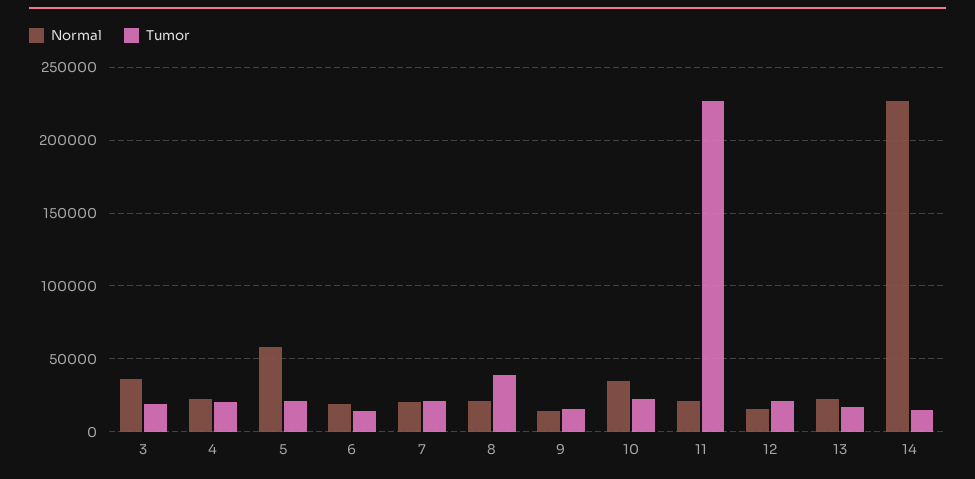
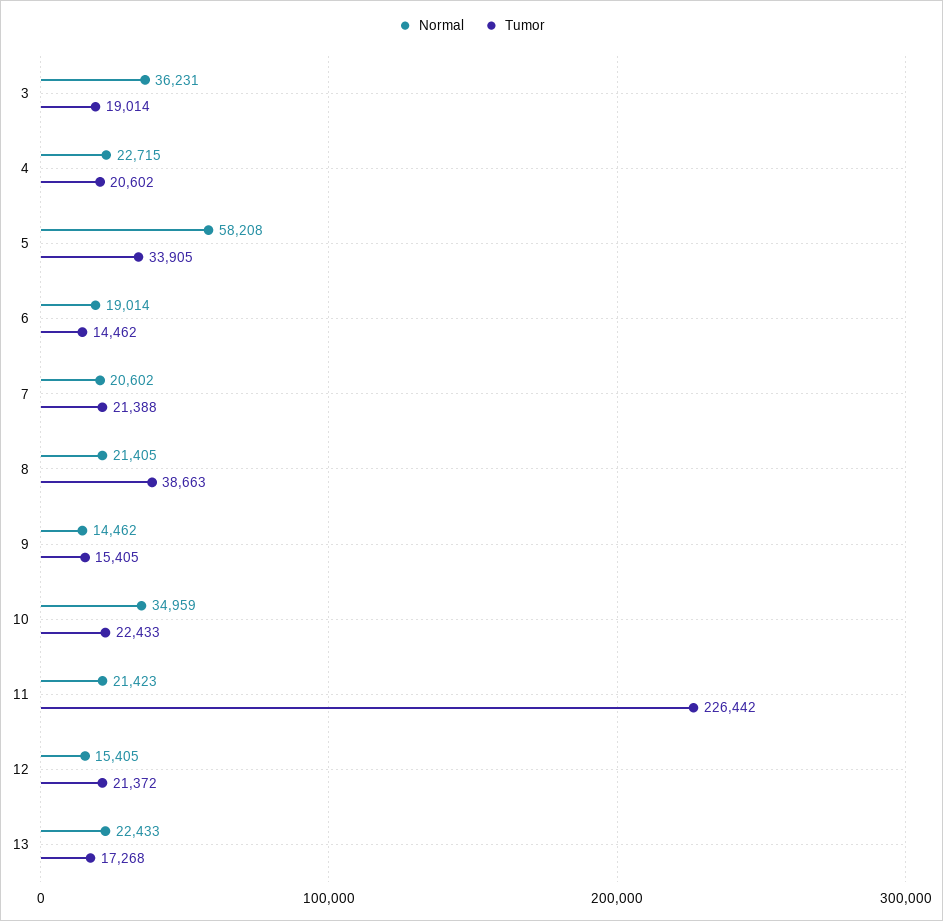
Tumor, 5: 20000 -> 33905
Normal, 14: 225000 -> none
Tumor, 14: 15000 -> none

